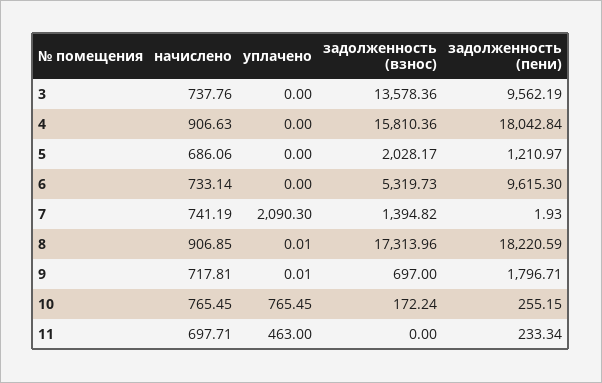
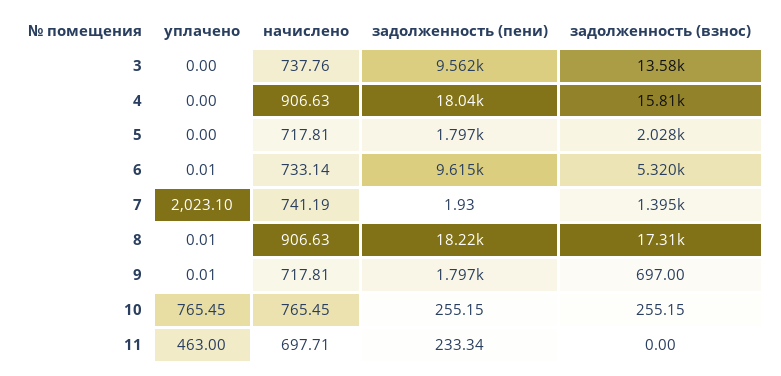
начислено, 5: 686.06 -> 717.81
задолженность (пени), 5: 1210.97 -> 1797
уплачено, 6: 0 -> 0.01
уплачено, 7: 2090.3 -> 2023.1
начислено, 8: 906.85 -> 906.63
задолженность (взнос), 10: 172.24 -> 255.15

